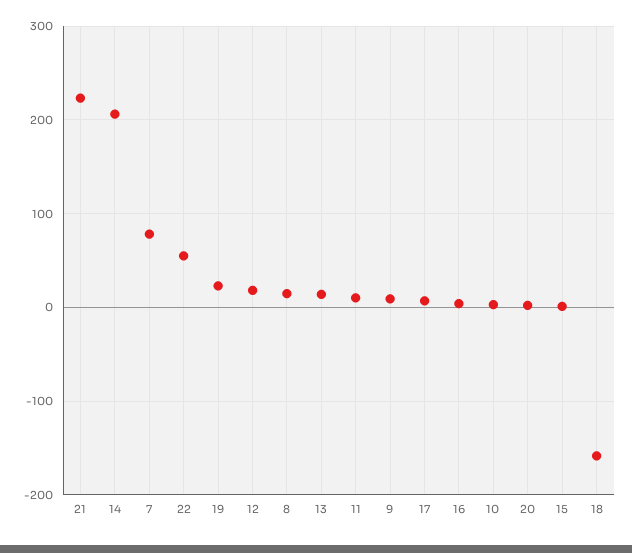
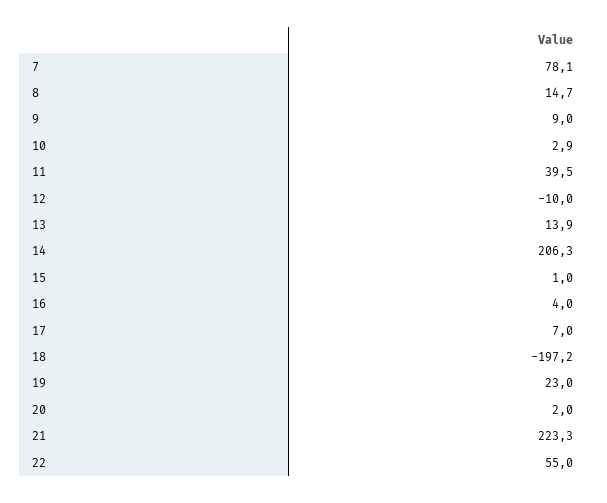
12: 20 -> -10
11: 10 -> 39.5
18: -160 -> -197.2

